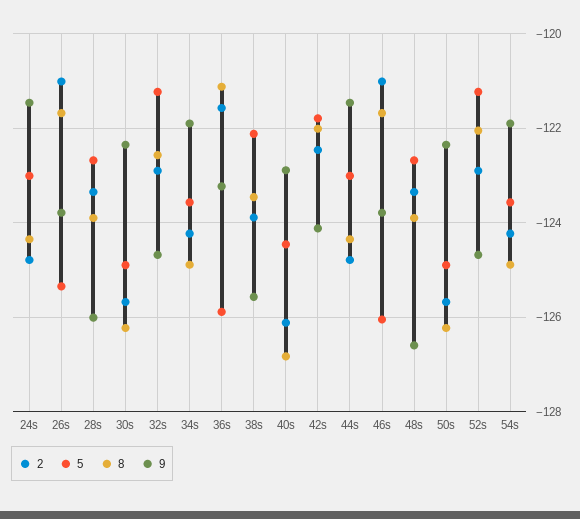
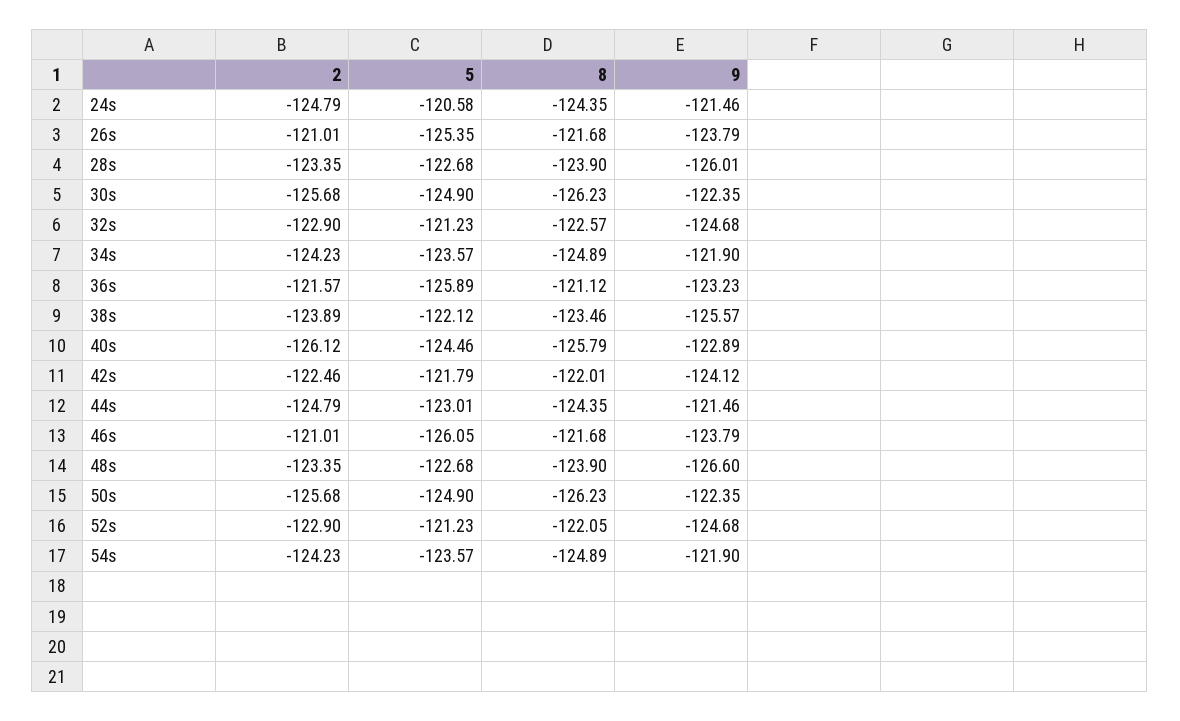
5, 24s: -123 -> -120.58
8, 40s: -126.8 -> -125.79

